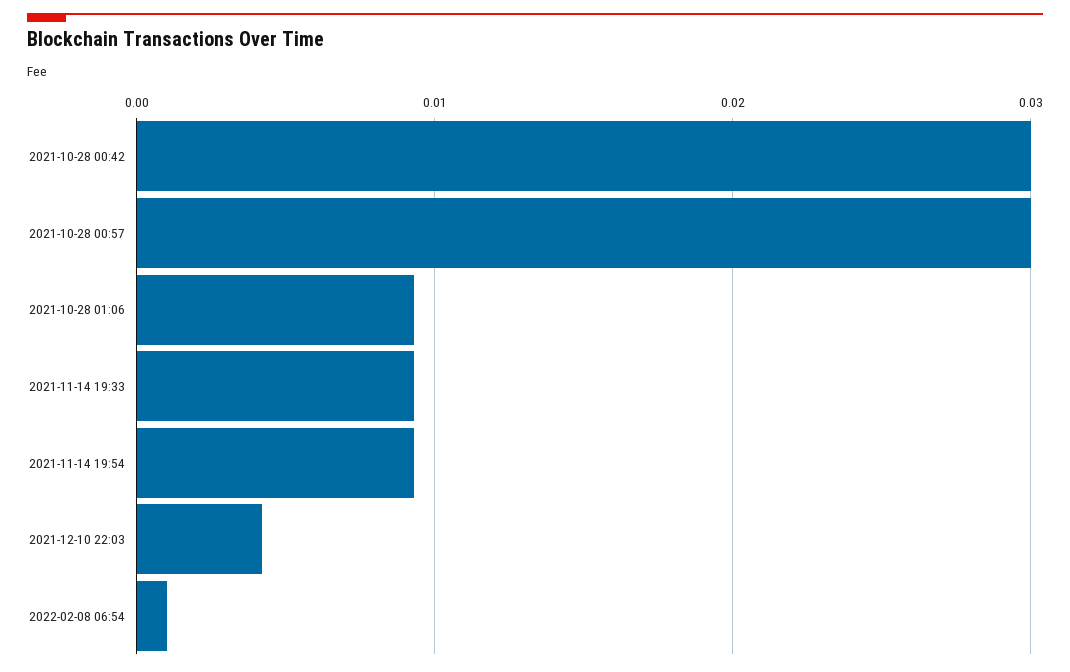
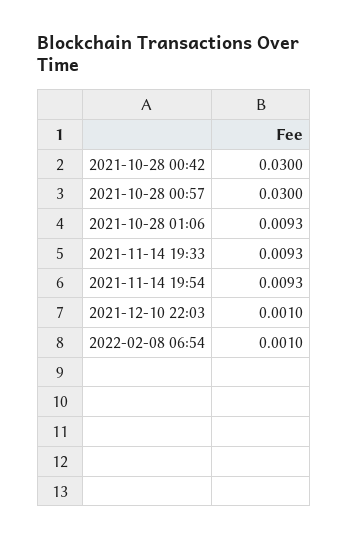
2021-12-10 22:03: 0.004 -> 0.001

